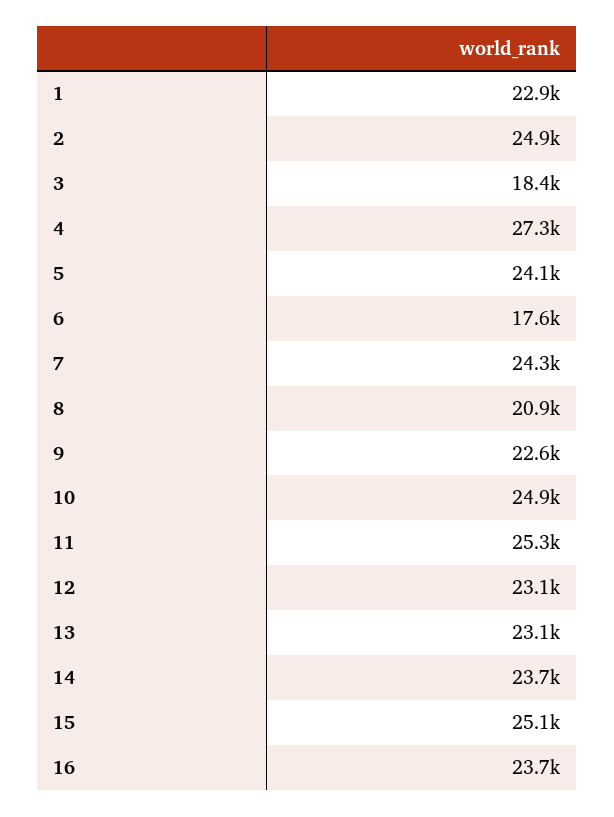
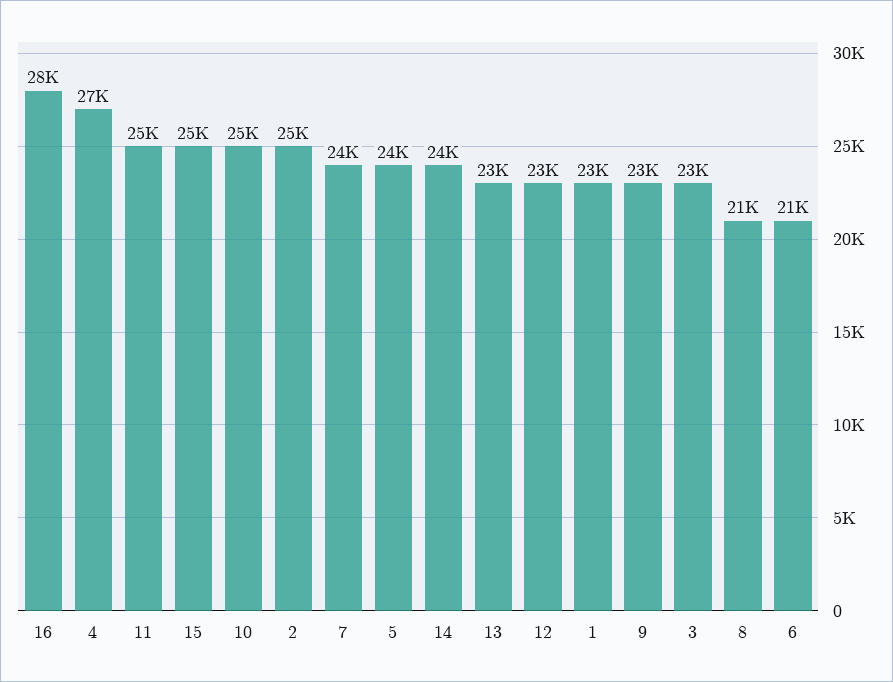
3: 18400 -> 23000
6: 17600 -> 21000
16: 23700 -> 28000

